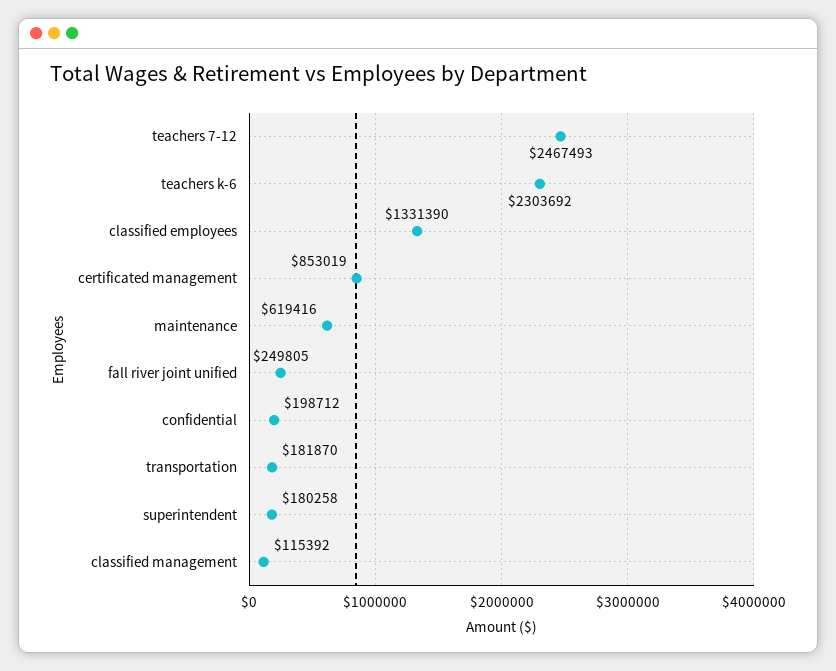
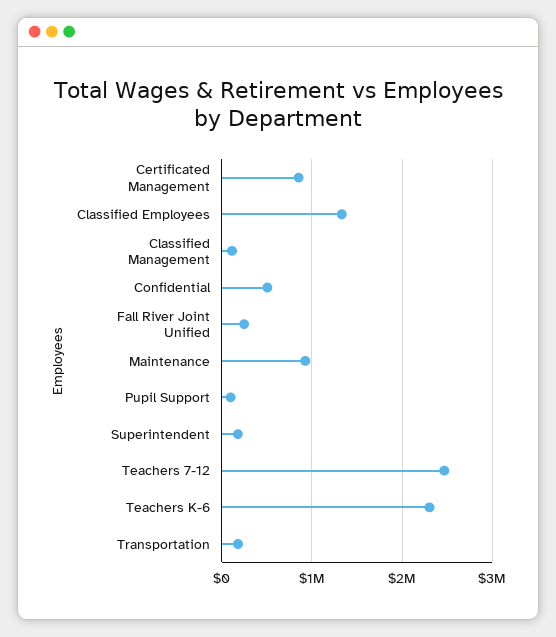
maintenance: 619416 -> 900000
confidential: 198712 -> 500000
Pupil Support: none -> 100000

